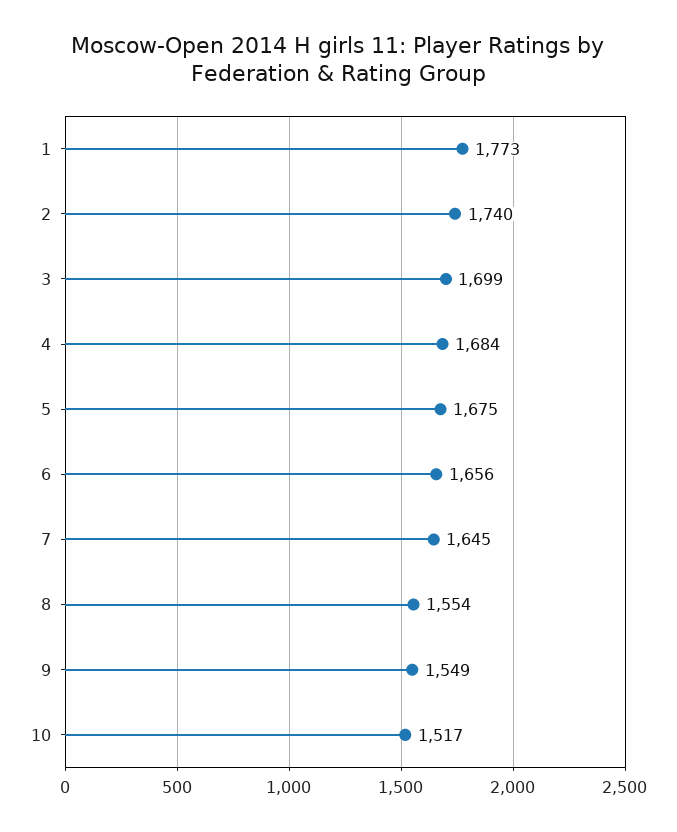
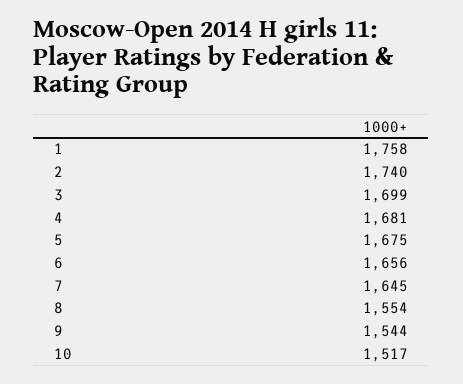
1: 1773 -> 1758
4: 1684 -> 1681
9: 1549 -> 1544

